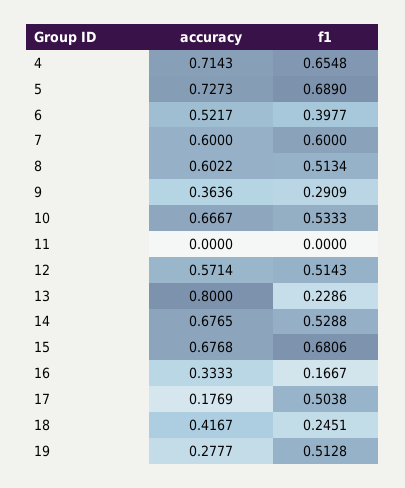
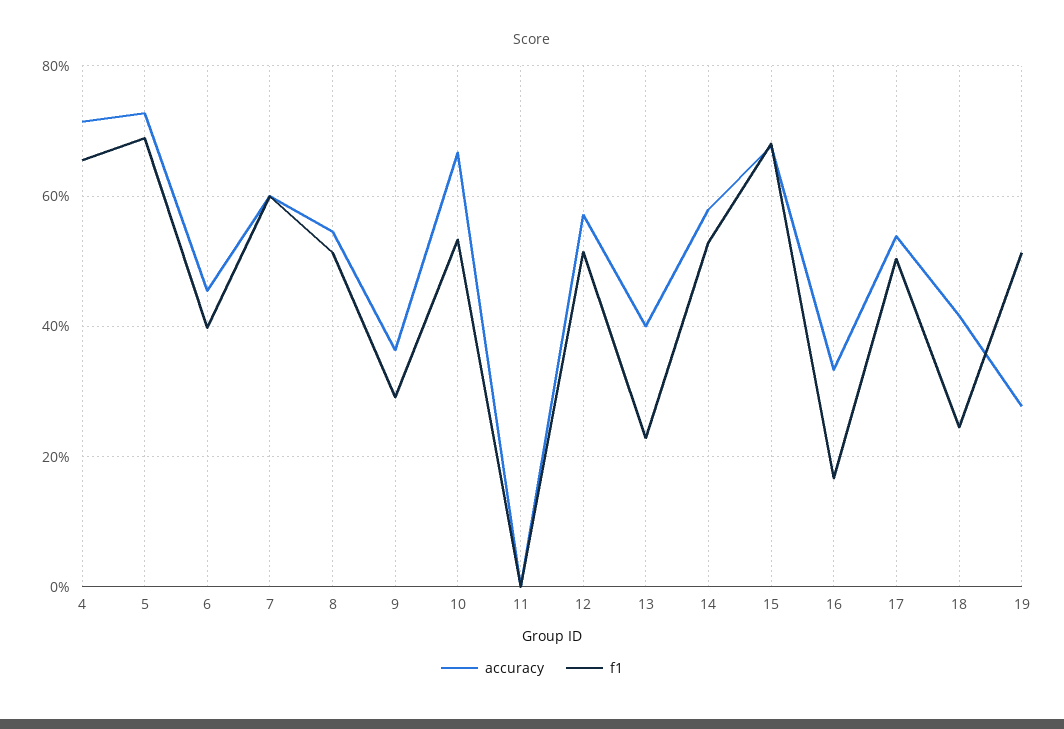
accuracy, 6: 0.5217 -> 0.46
accuracy, 8: 0.6022 -> 0.54
accuracy, 13: 0.8 -> 0.4
accuracy, 14: 0.6765 -> 0.58
accuracy, 17: 0.1769 -> 0.54

